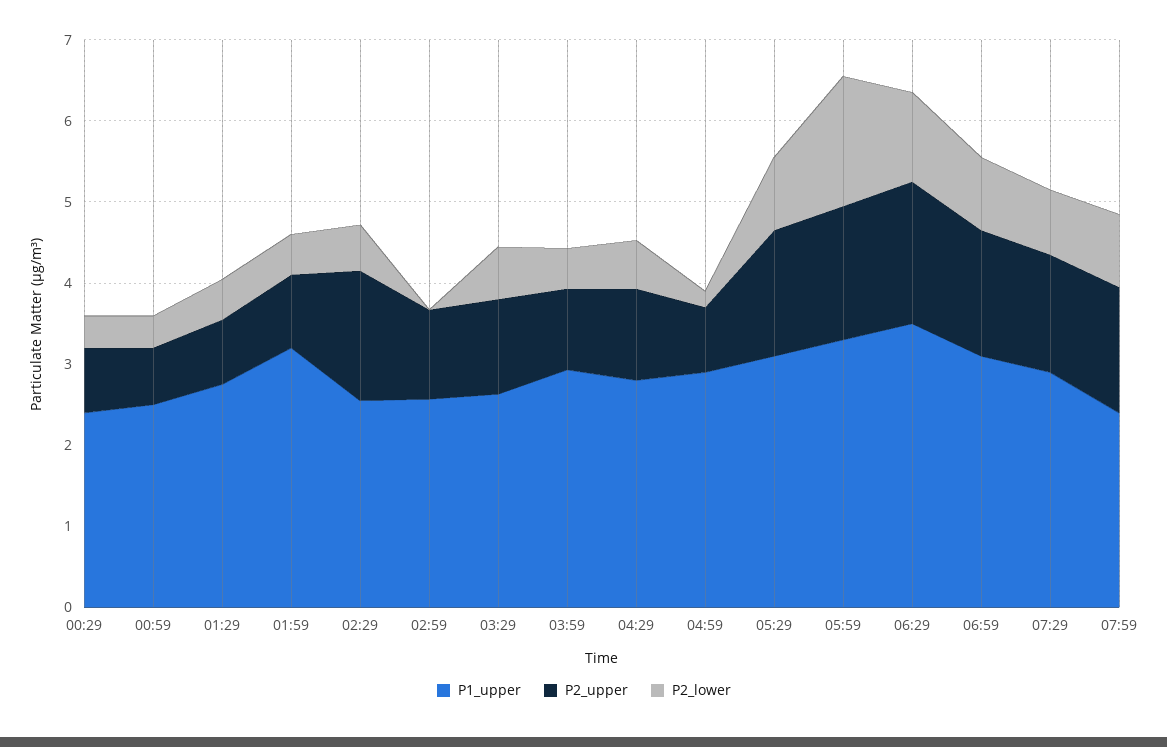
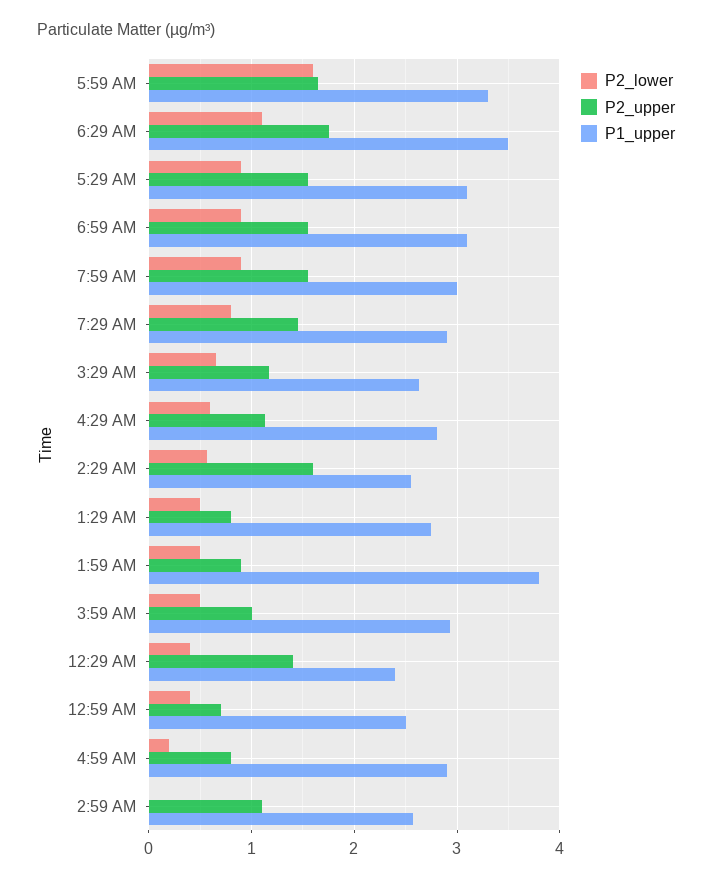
P2_upper, 00:29: 0.8 -> 1.4
P1_upper, 01:59: 3.2 -> 3.8
P1_upper, 07:59: 2.4 -> 3

